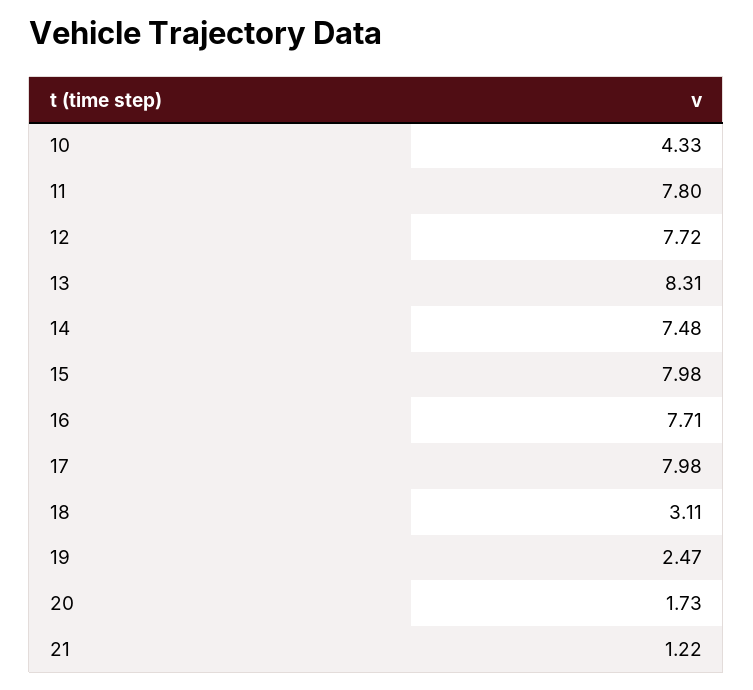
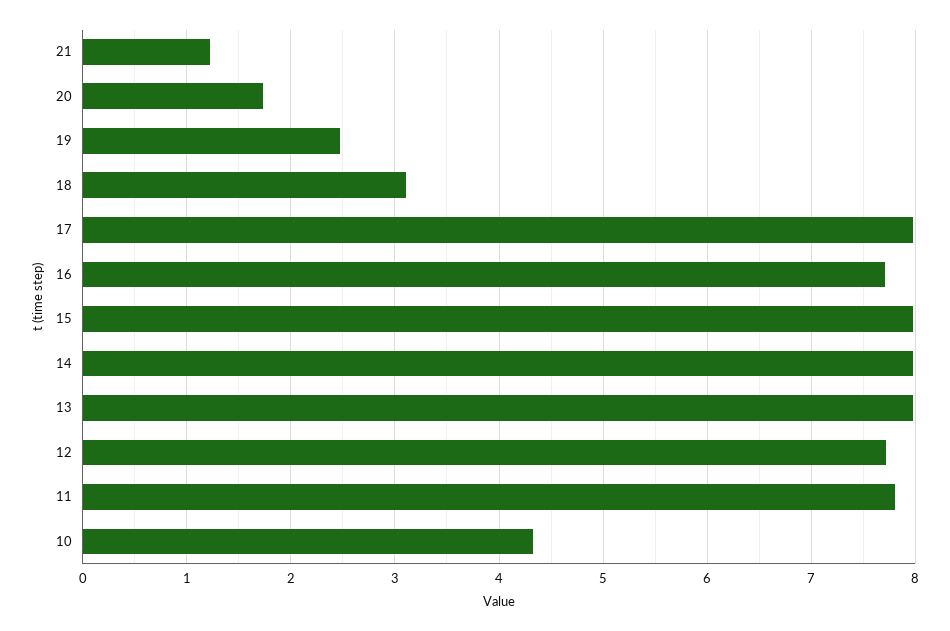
13: 8.31 -> 8
14: 7.48 -> 8

